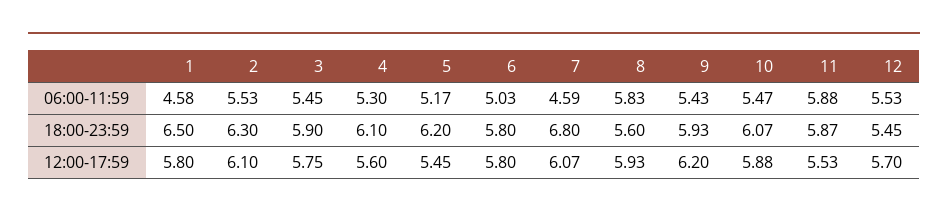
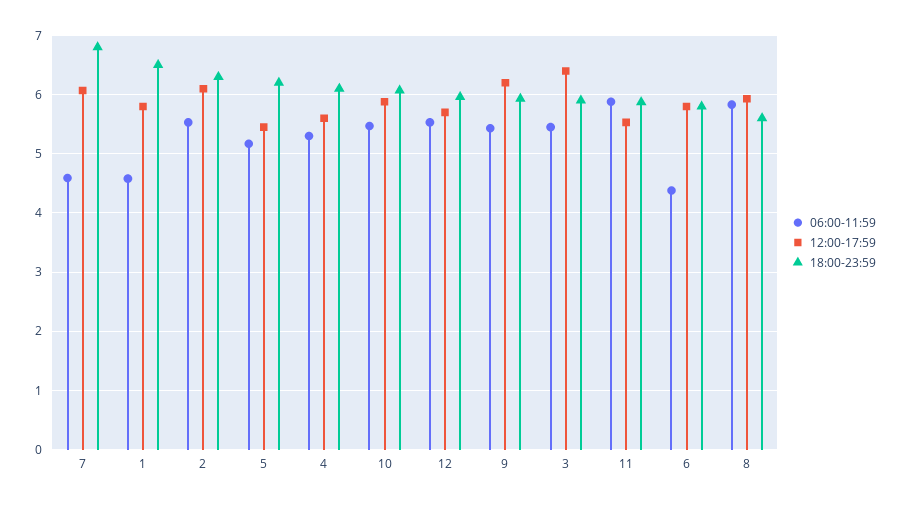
06:00-11:59, 6: 5.03 -> 4.4
18:00-23:59, 12: 5.45 -> 6
12:00-17:59, 3: 5.75 -> 6.4

